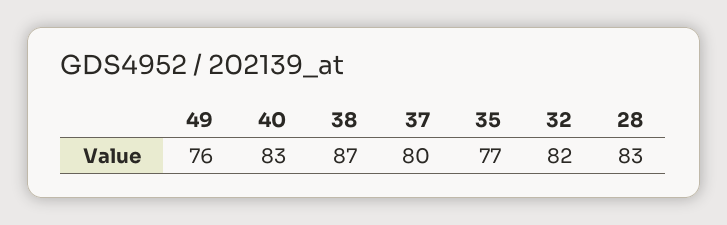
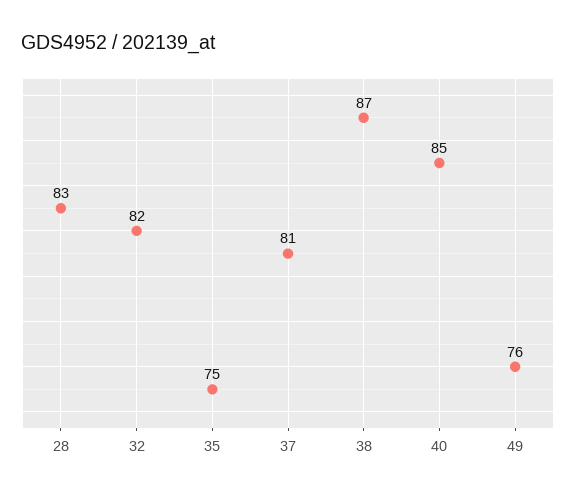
40: 83 -> 85
37: 80 -> 81
35: 77 -> 75

